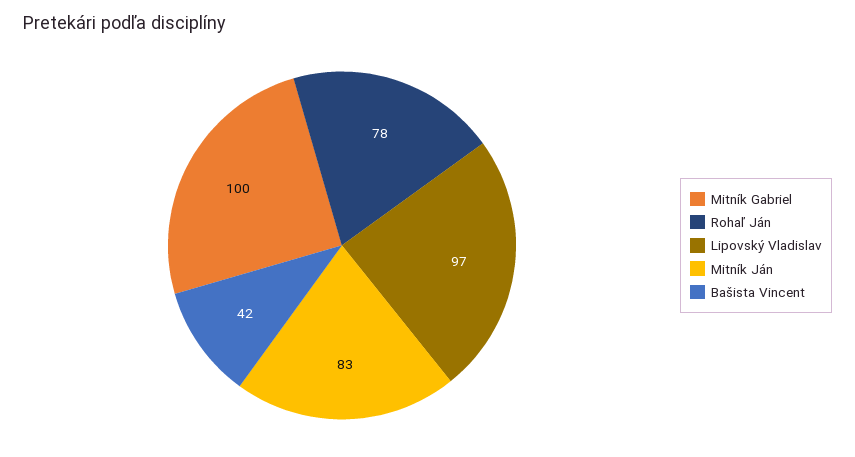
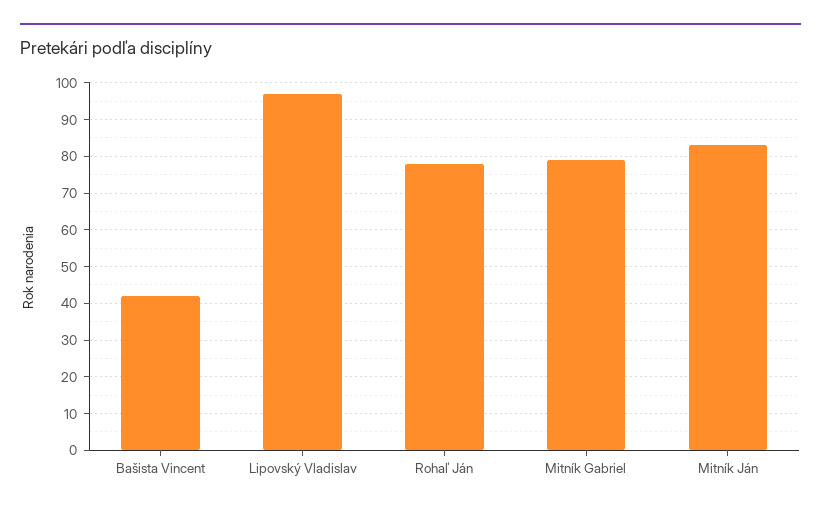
Mitník Gabriel: 100 -> 80

